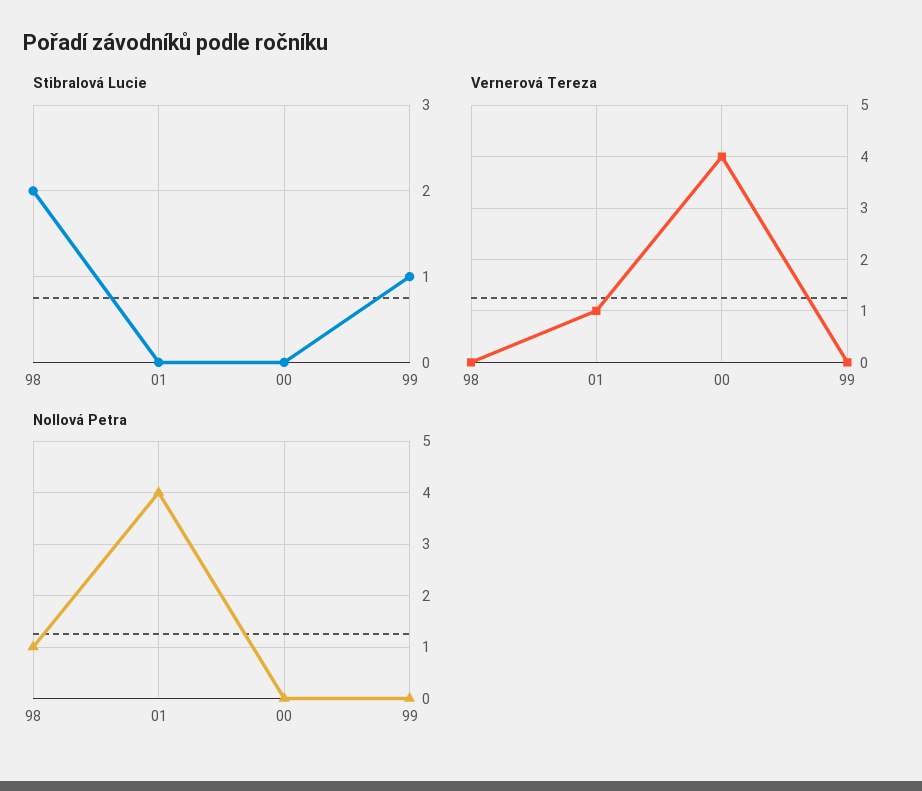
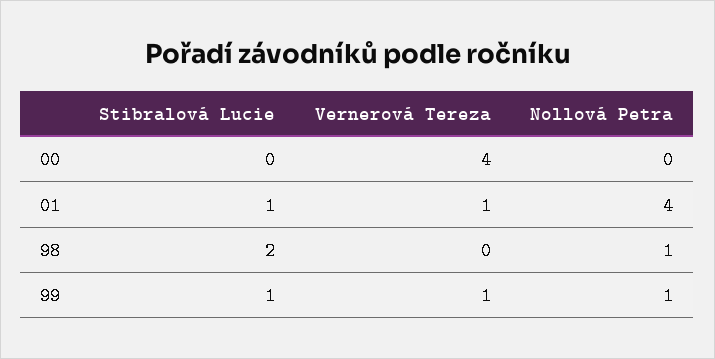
Stibralová Lucie, 01: 0 -> 1
Vernerová Tereza, 99: 0 -> 1
Nollová Petra, 99: 0 -> 1

